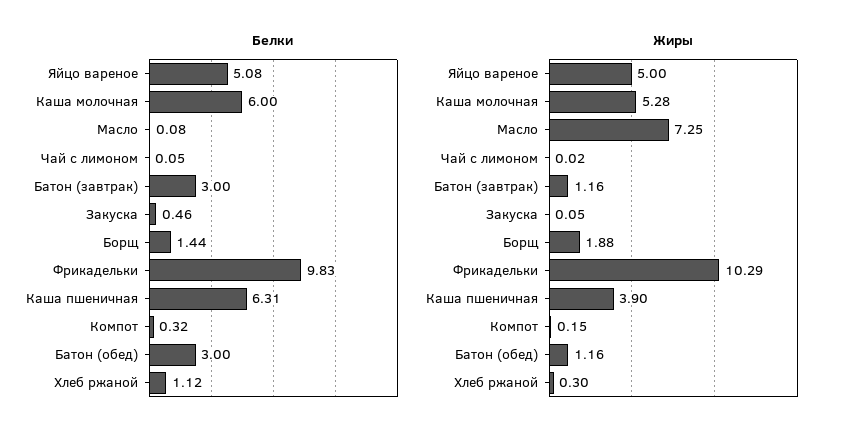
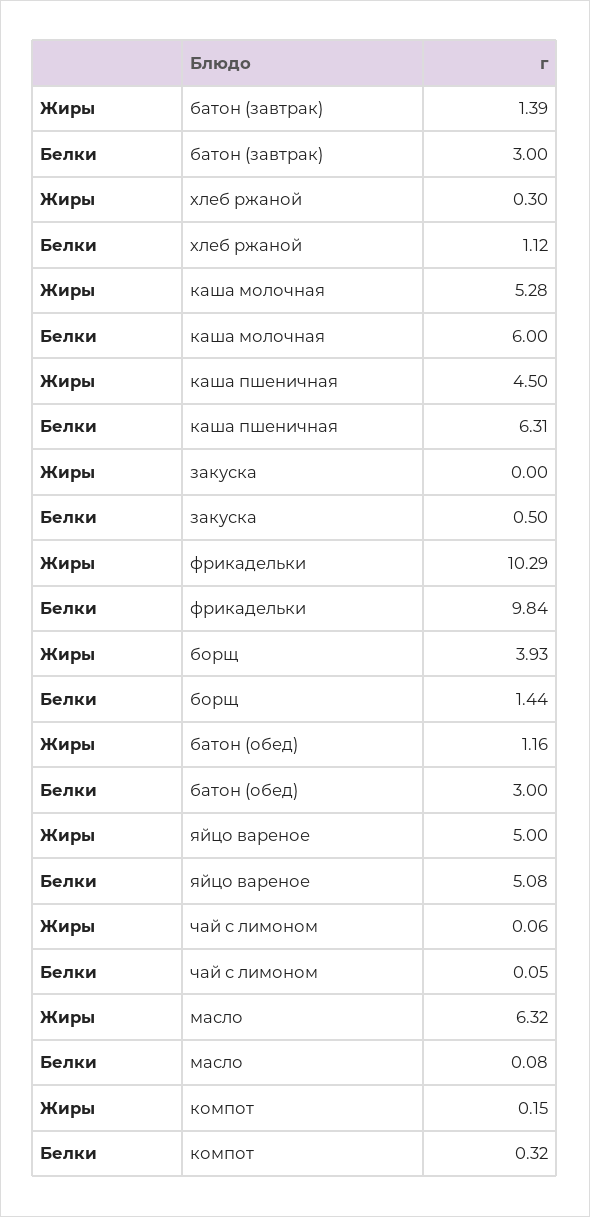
Белки, Закуска: 0.46 -> 0.5
Белки, Фрикадельки: 9.83 -> 9.84
Жиры, Масло: 7.25 -> 6.32
Жиры, Чай с лимоном: 0.02 -> 0.06
Жиры, Батон (завтрак): 1.16 -> 1.39
Жиры, Закуска: 0.05 -> 0
Жиры, Борщ: 1.88 -> 3.93
Жиры, Каша пшеничная: 3.9 -> 4.5

